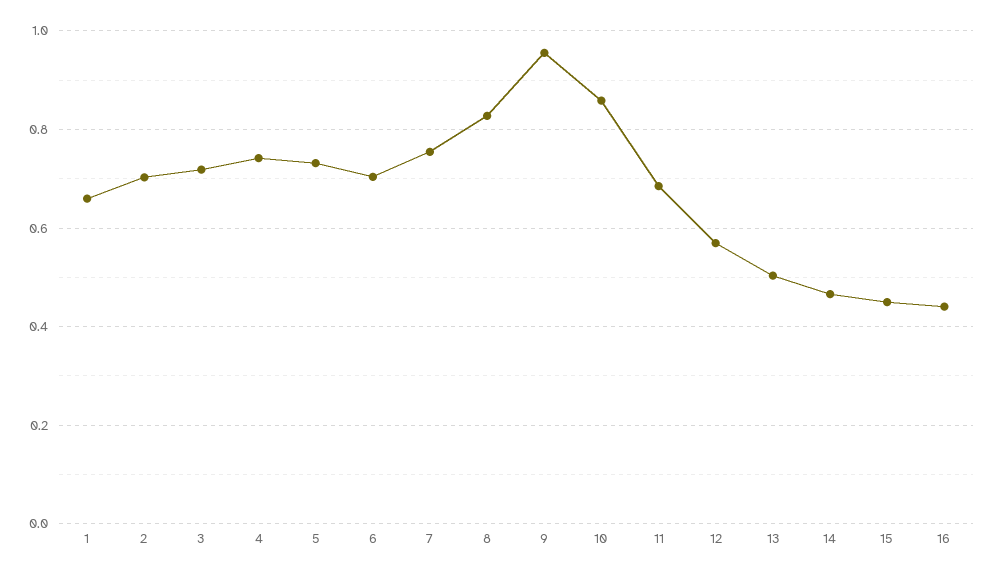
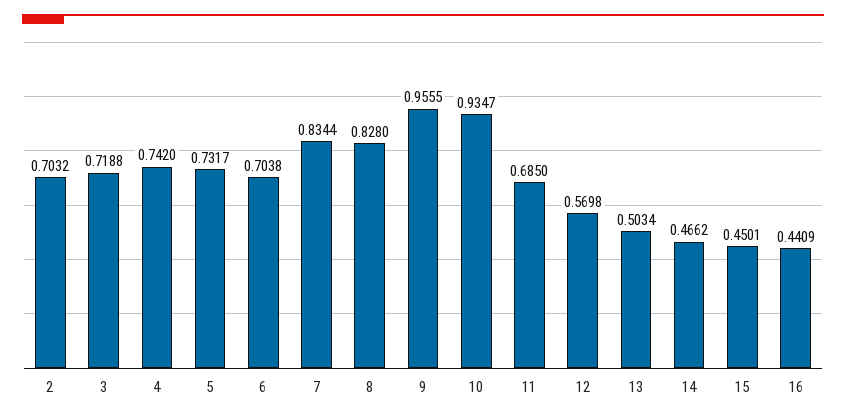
1: 0.66 -> none
7: 0.76 -> 0.8344
10: 0.86 -> 0.9347

